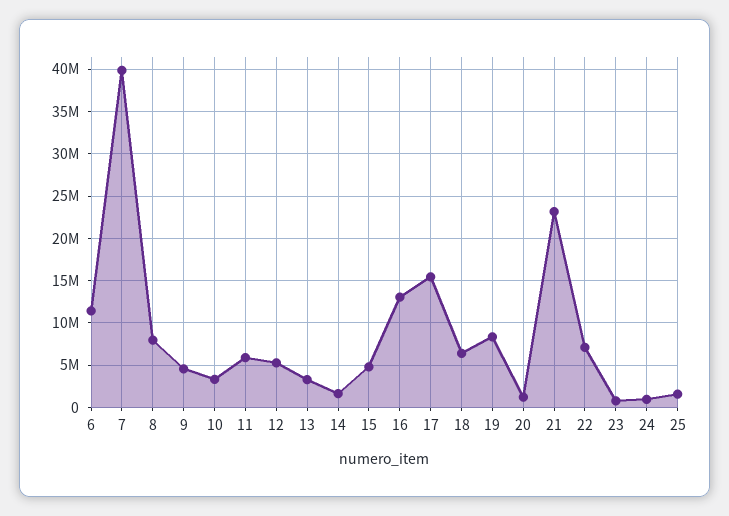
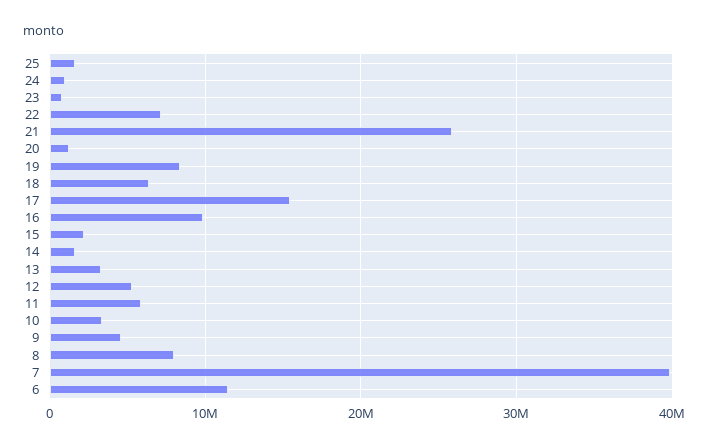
15: 5000000 -> 2000000
16: 13000000 -> 10000000
21: 23000000 -> 26000000

